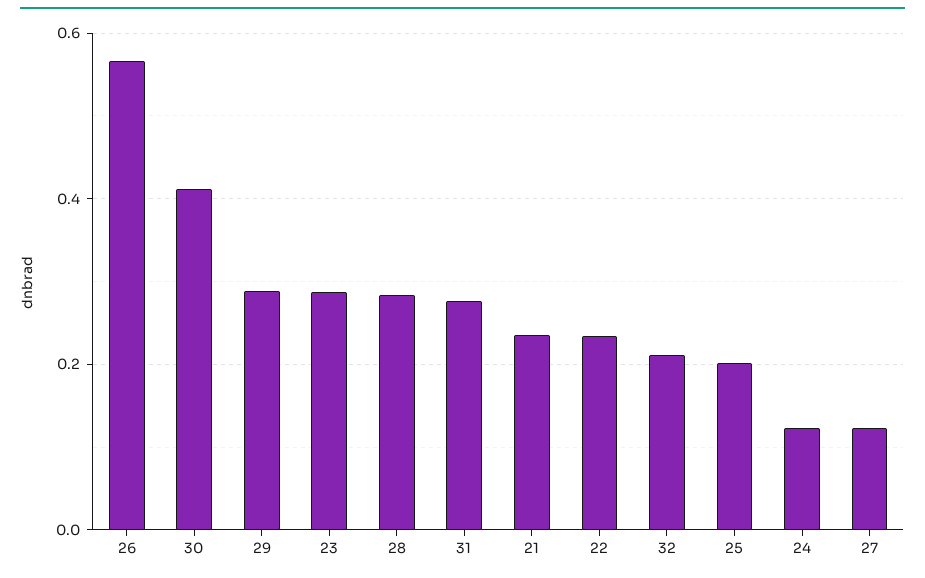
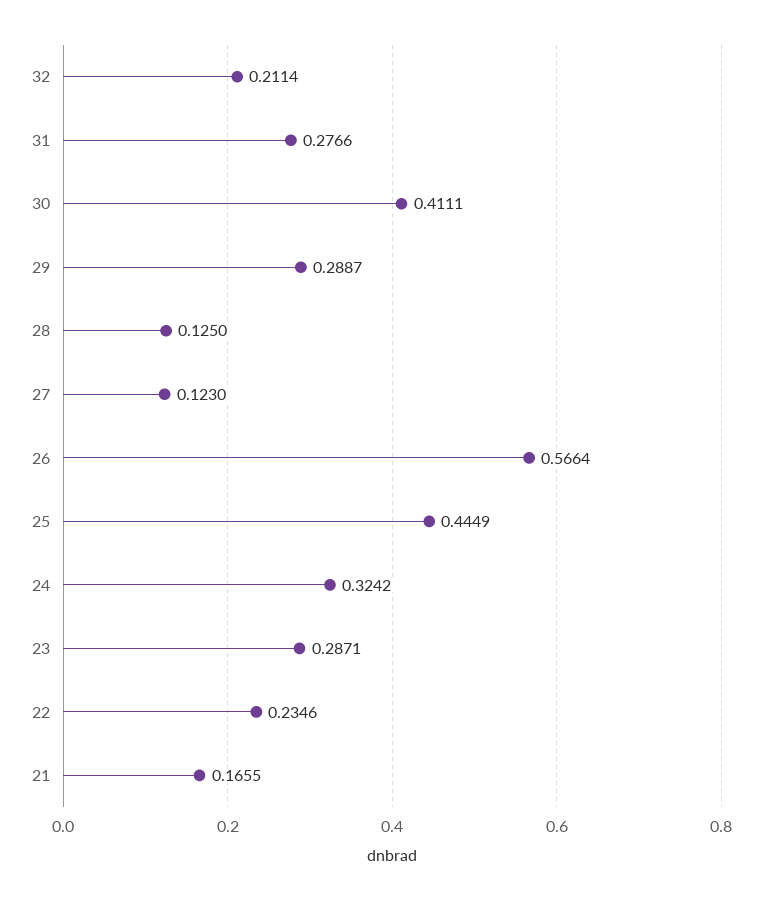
28: 0.28 -> 0.125
21: 0.24 -> 0.1655
25: 0.2 -> 0.4449
24: 0.12 -> 0.3242

